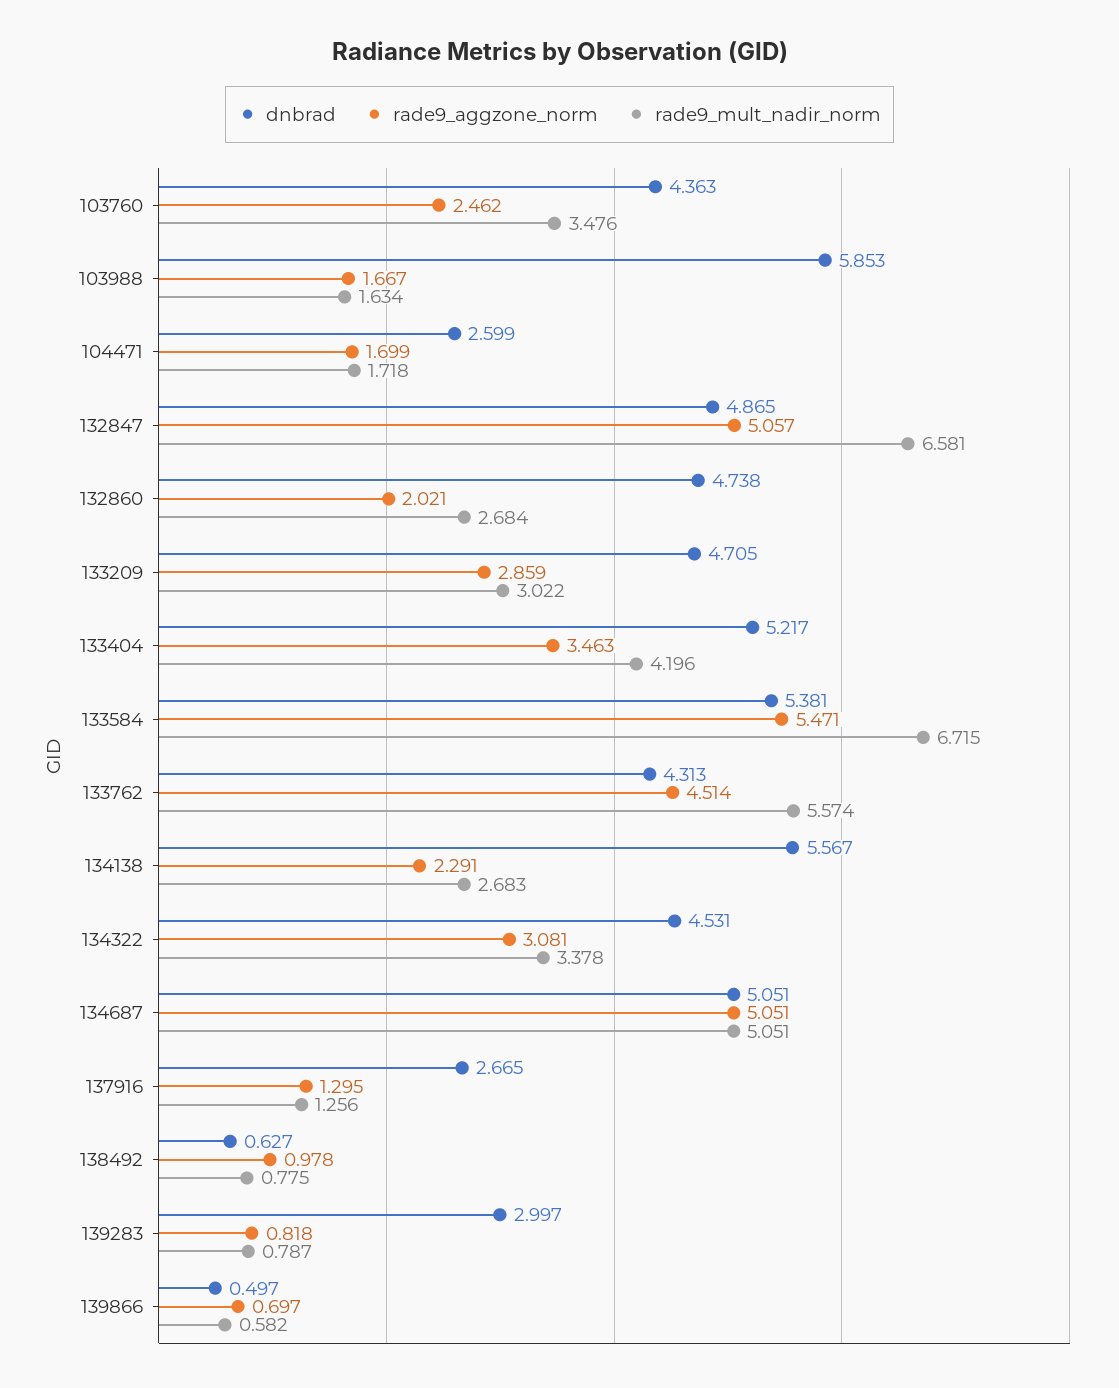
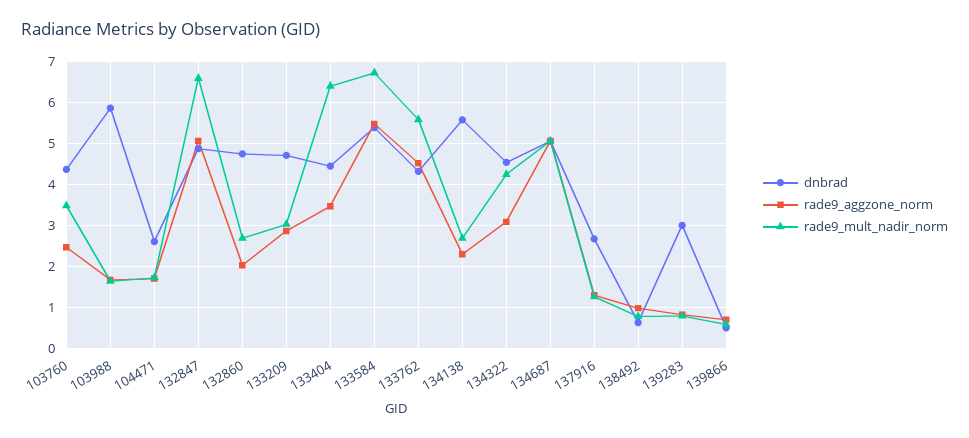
dnbrad, 133404: 5.217 -> 4.4
rade9_mult_nadir_norm, 133404: 4.196 -> 6.4
rade9_mult_nadir_norm, 134322: 3.378 -> 4.2

